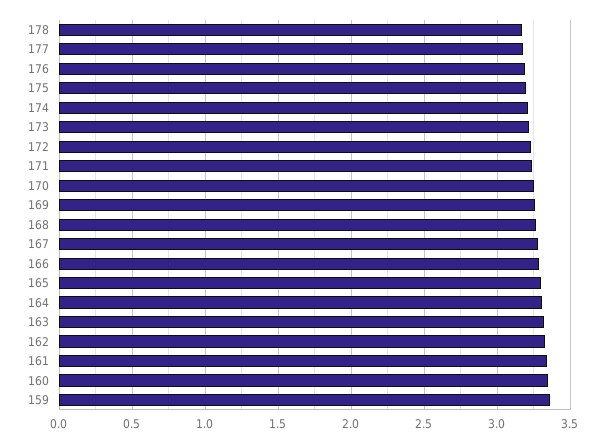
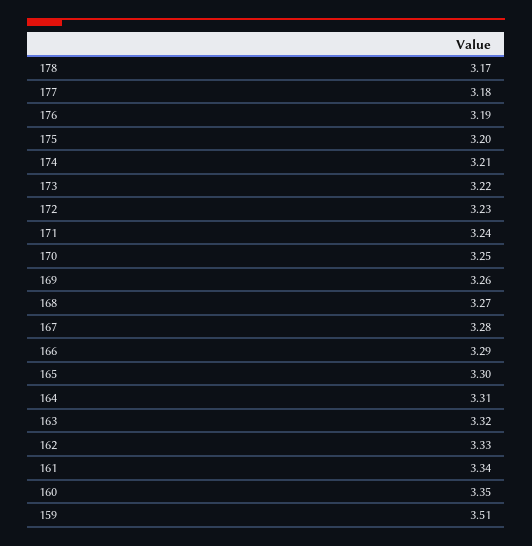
159: 3.35 -> 3.51

